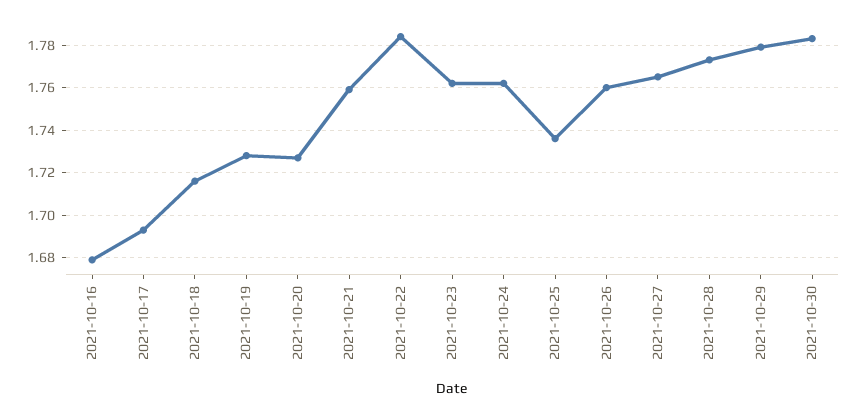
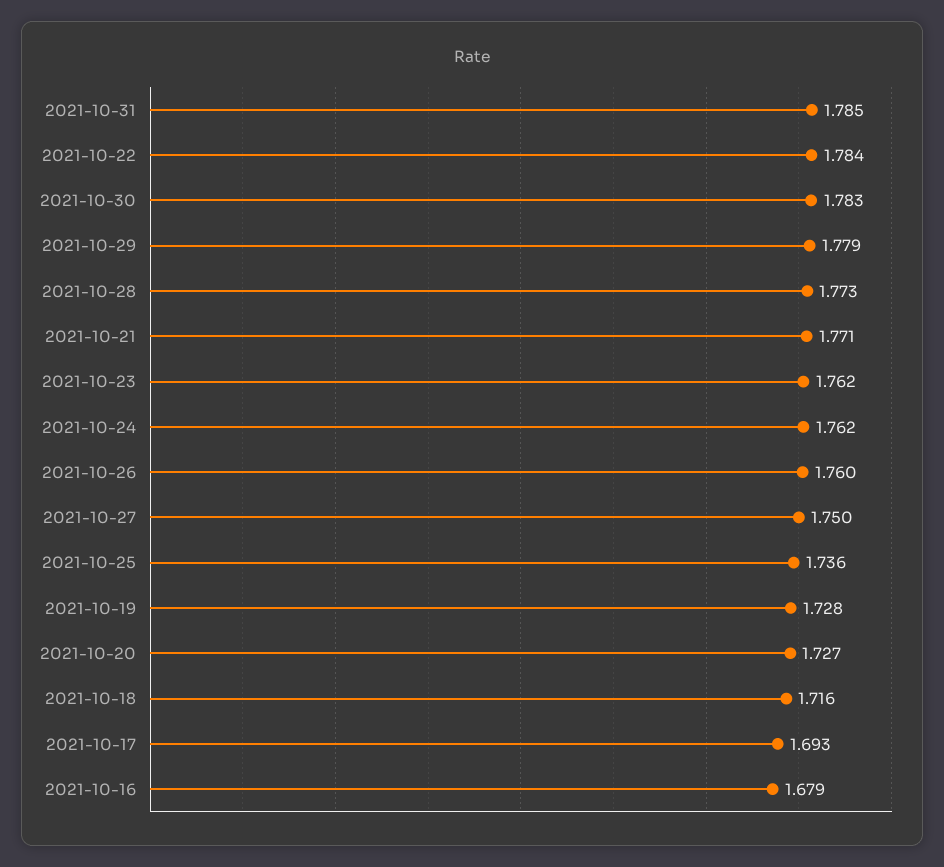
2021-10-21: 1.76 -> 1.771
2021-10-27: 1.765 -> 1.75
2021-10-31: none -> 1.785

